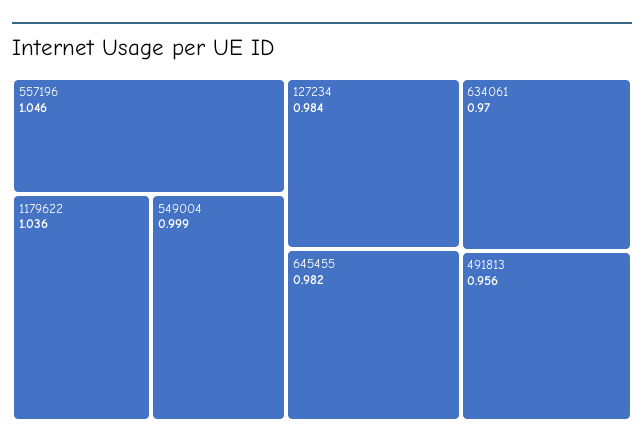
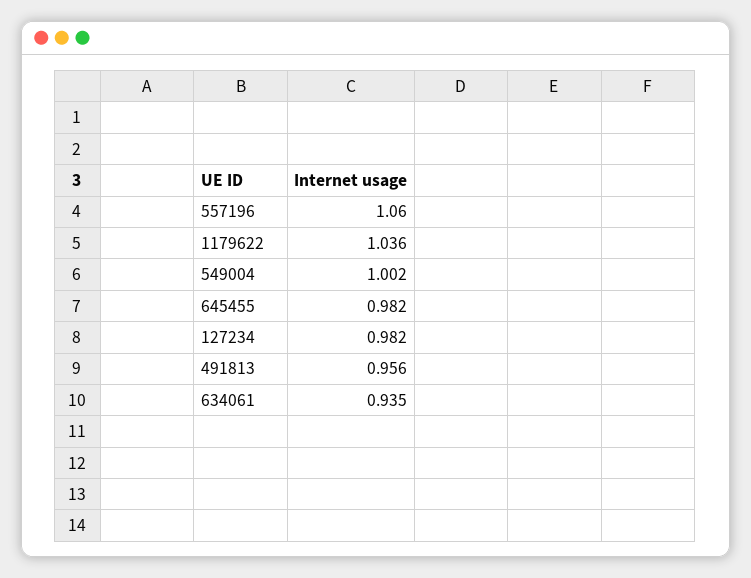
557196: 1.046 -> 1.06
549004: 0.999 -> 1.002
127234: 0.984 -> 0.982
634061: 0.97 -> 0.935

